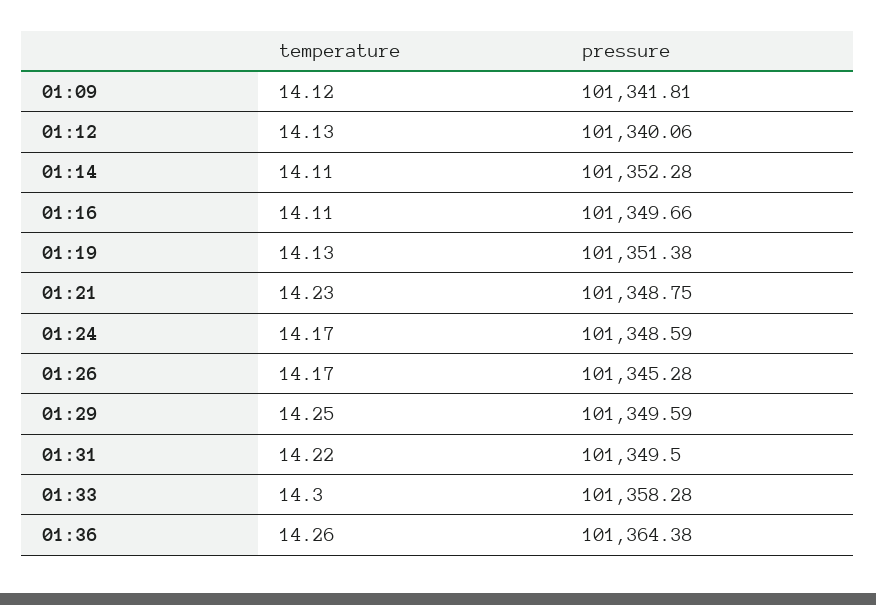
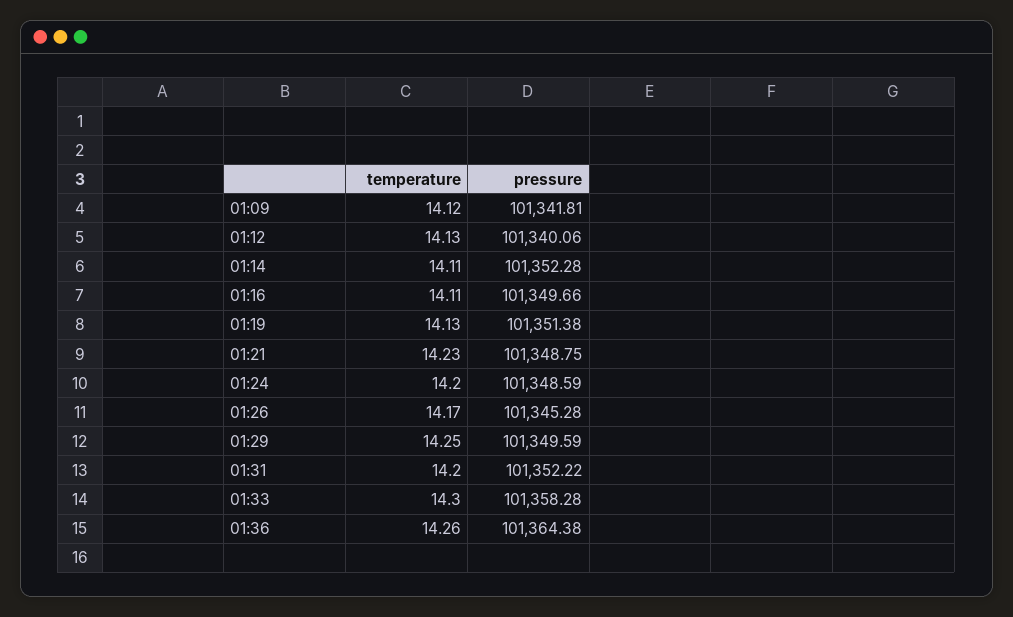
temperature, 01:24: 14.17 -> 14.2
temperature, 01:31: 14.22 -> 14.2
pressure, 01:31: 101349.5 -> 101352.22

